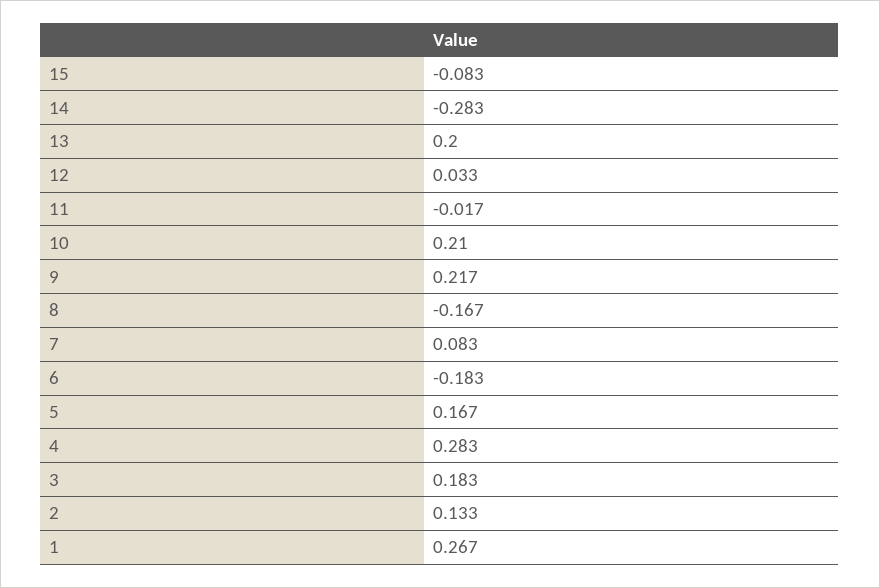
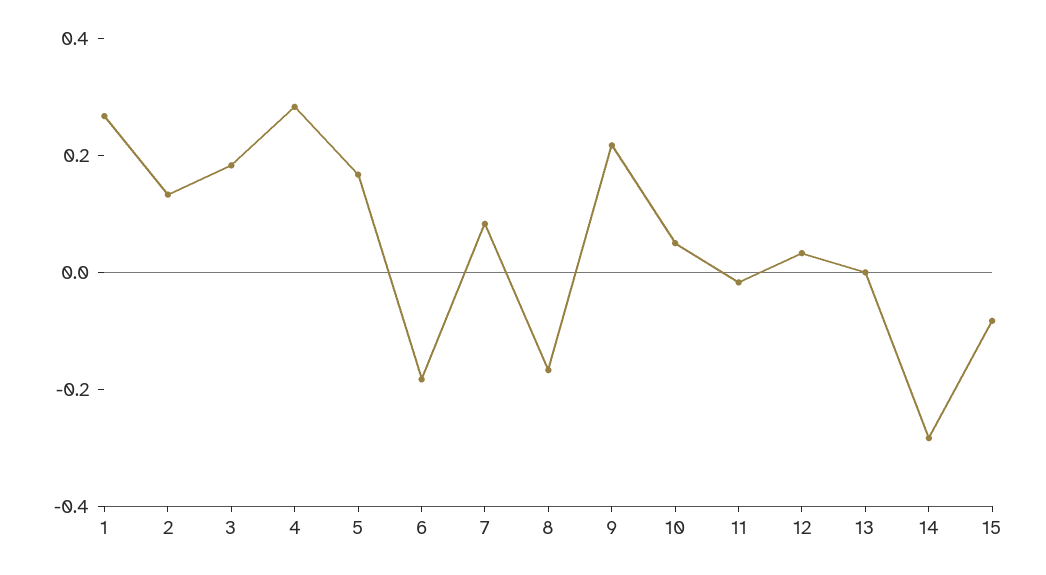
13: 0.2 -> 0
10: 0.21 -> 0.05

